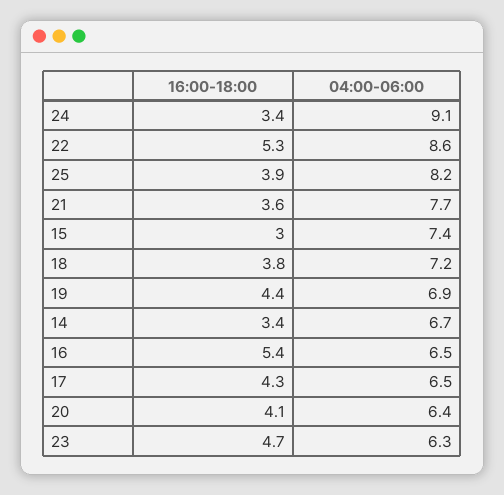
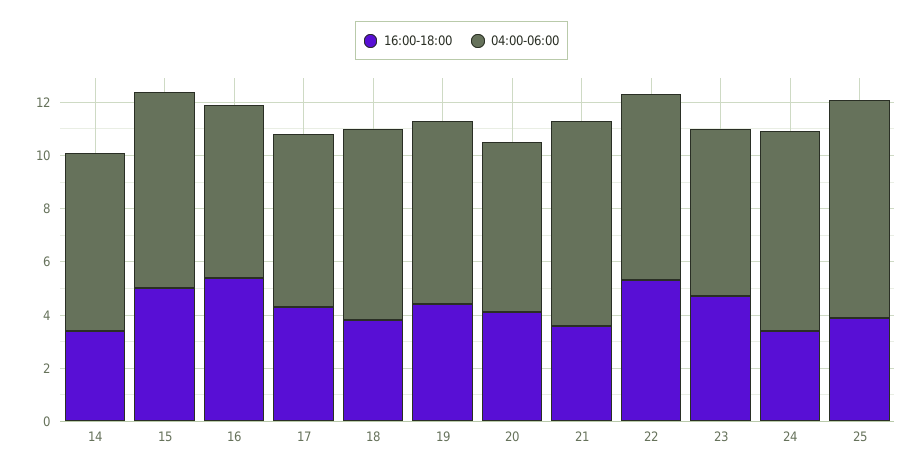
04:00-06:00, 24: 9.1 -> 7.5
04:00-06:00, 22: 8.6 -> 7
16:00-18:00, 15: 3 -> 5

